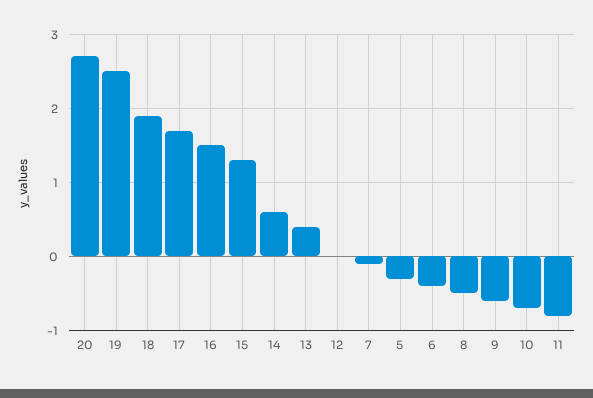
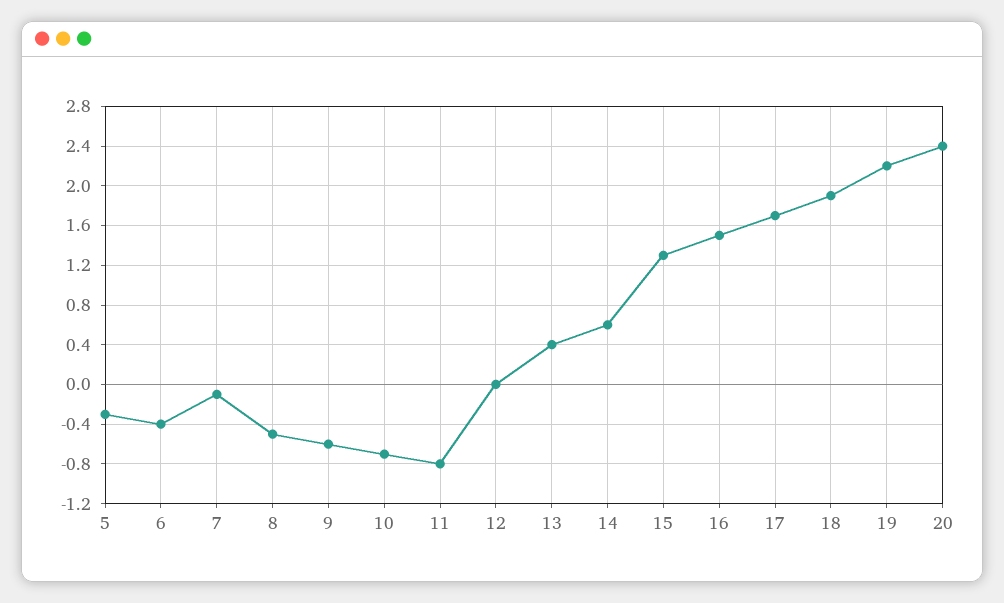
20: 2.7 -> 2.4
19: 2.5 -> 2.2

